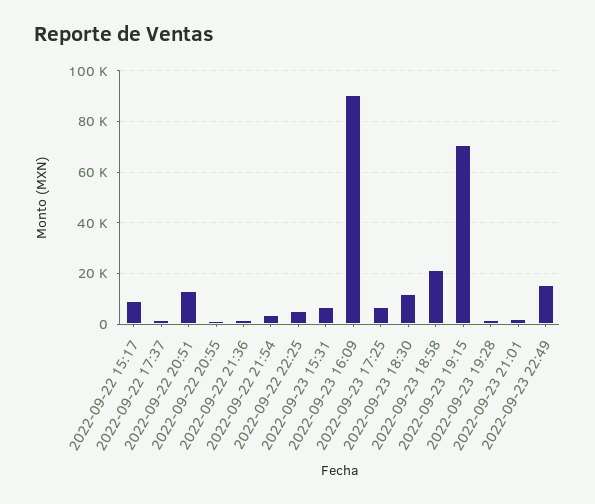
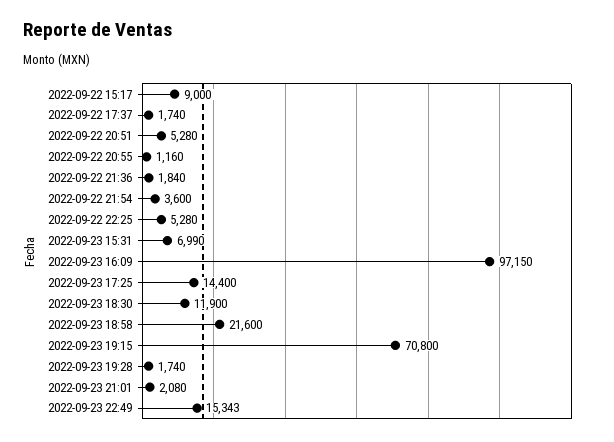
2022-09-22 20:51: 12500 -> 5280
2022-09-23 16:09: 90000 -> 97150
2022-09-23 17:25: 7500 -> 14400

